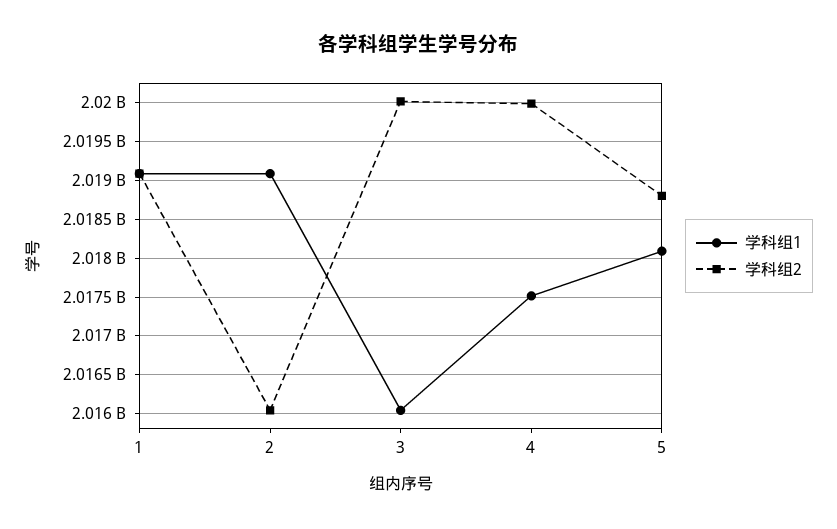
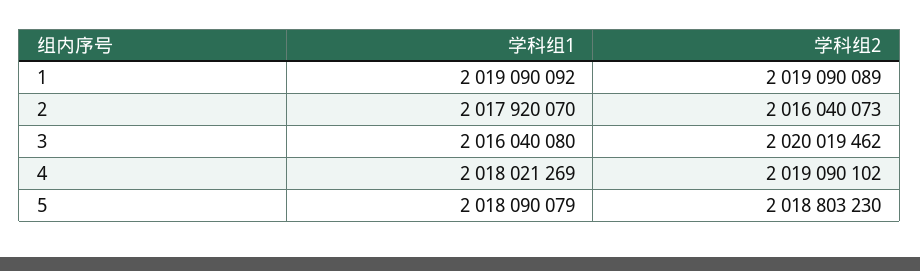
学科组1, 2: 2019100000 -> 2017920070
学科组1, 4: 2017500000 -> 2018021269
学科组2, 4: 2020000000 -> 2019090102

